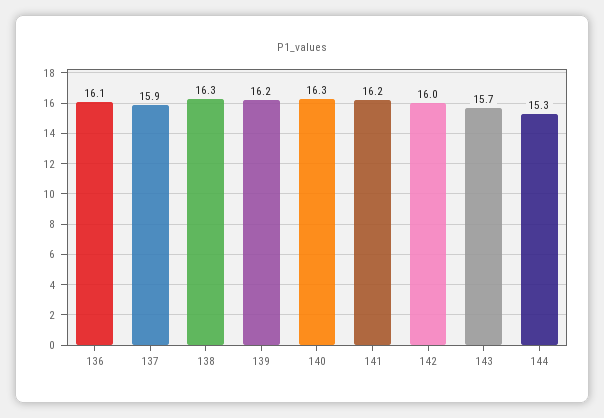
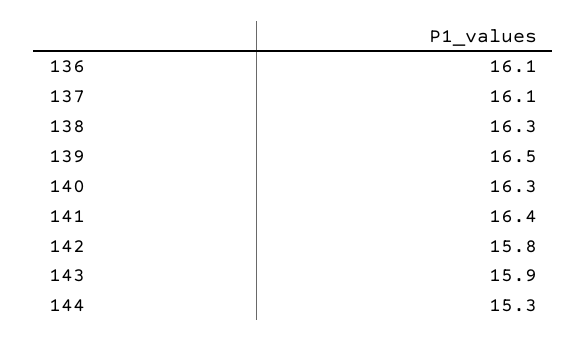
137: 15.9 -> 16.1
139: 16.2 -> 16.5
141: 16.2 -> 16.4
142: 16 -> 15.8
143: 15.7 -> 15.9

